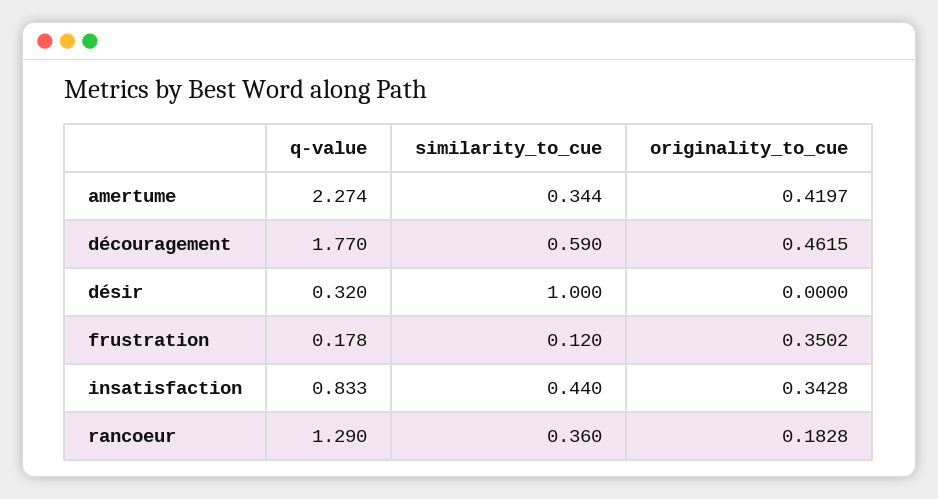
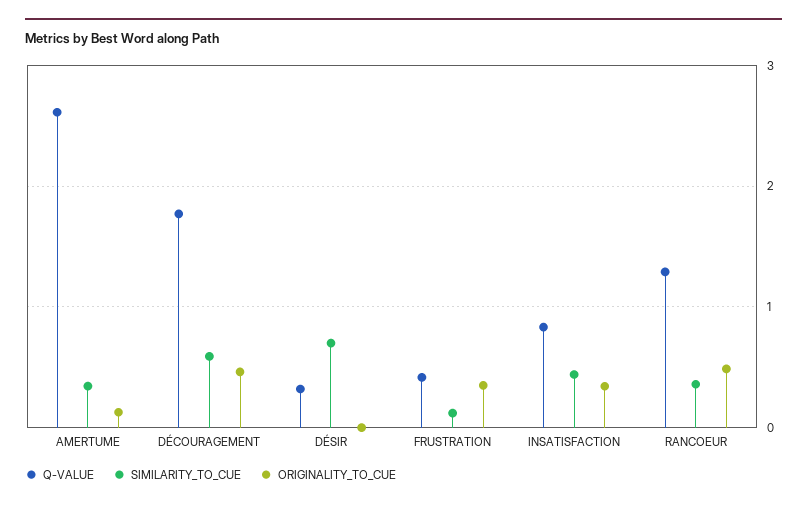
q-value, amertume: 2.274 -> 2.6
originality_to_cue, amertume: 0.4197 -> 0.1
similarity_to_cue, désir: 1 -> 0.7
q-value, frustration: 0.178 -> 0.4
originality_to_cue, rancoeur: 0.1828 -> 0.5

